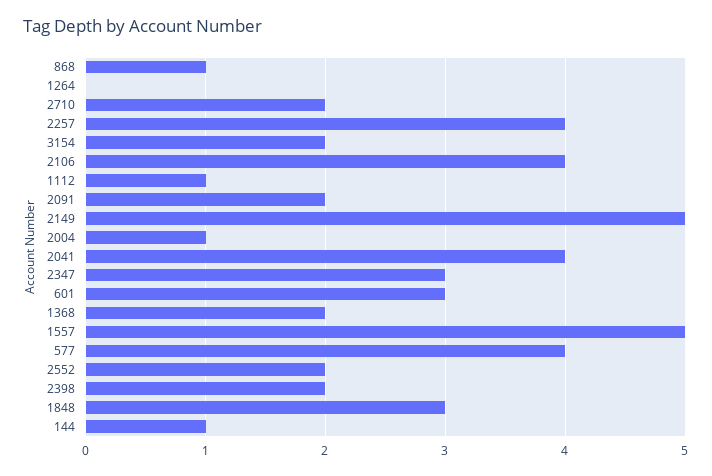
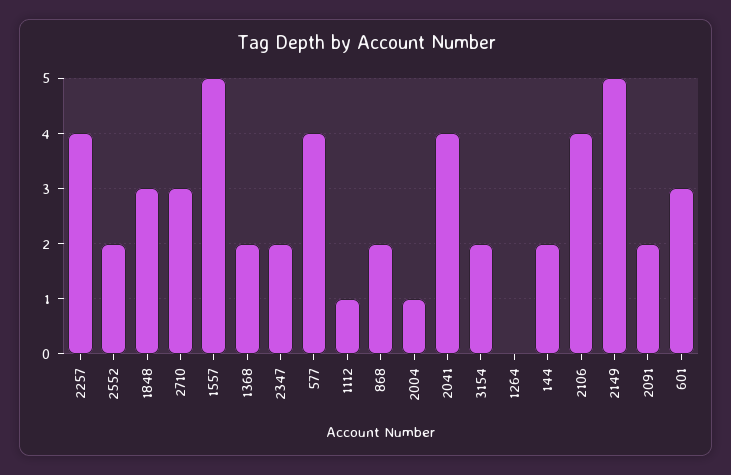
868: 1 -> 2
2710: 2 -> 3
2347: 3 -> 2
2398: 2 -> none
144: 1 -> 2

